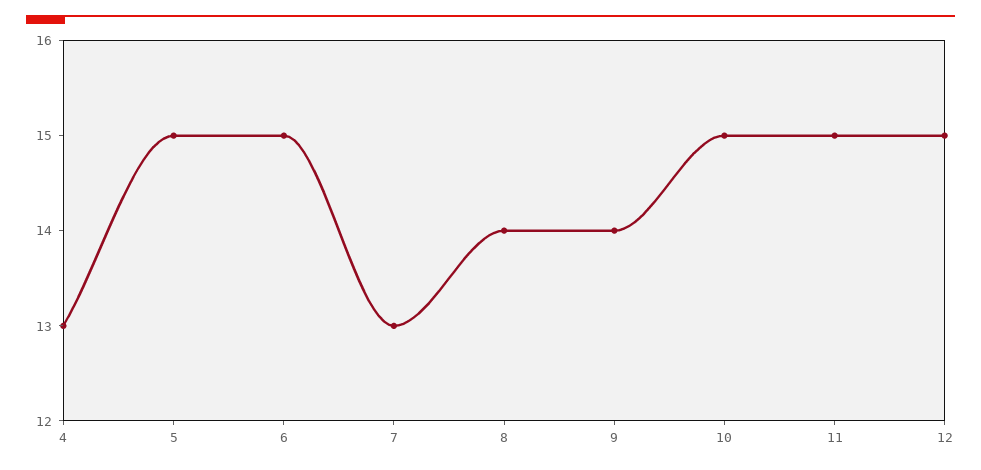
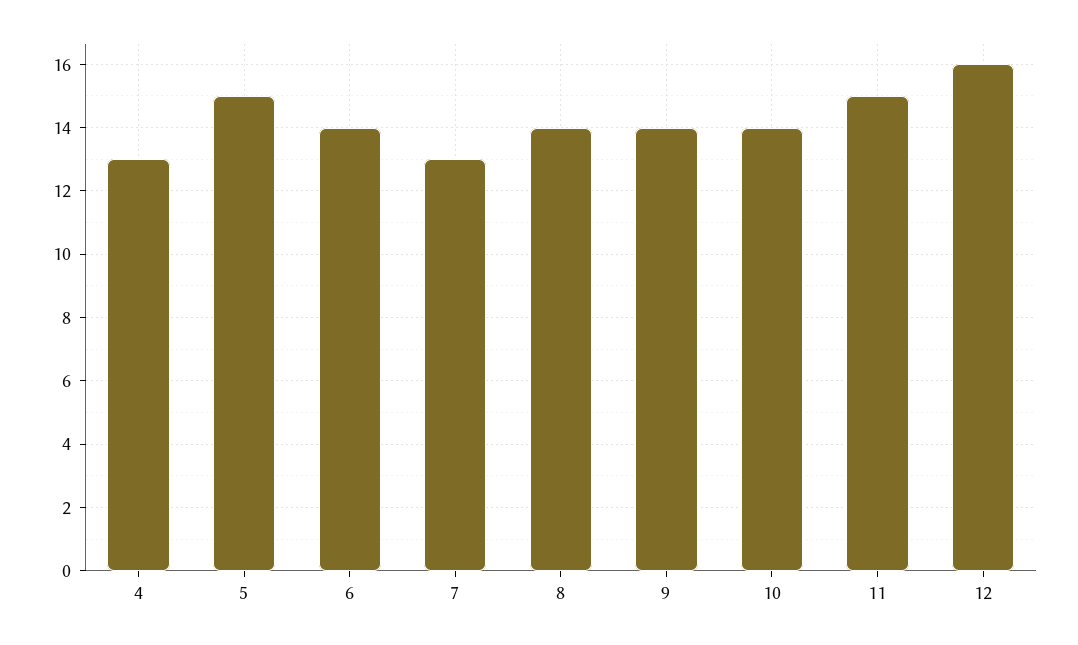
6: 15 -> 14
10: 15 -> 14
12: 15 -> 16

